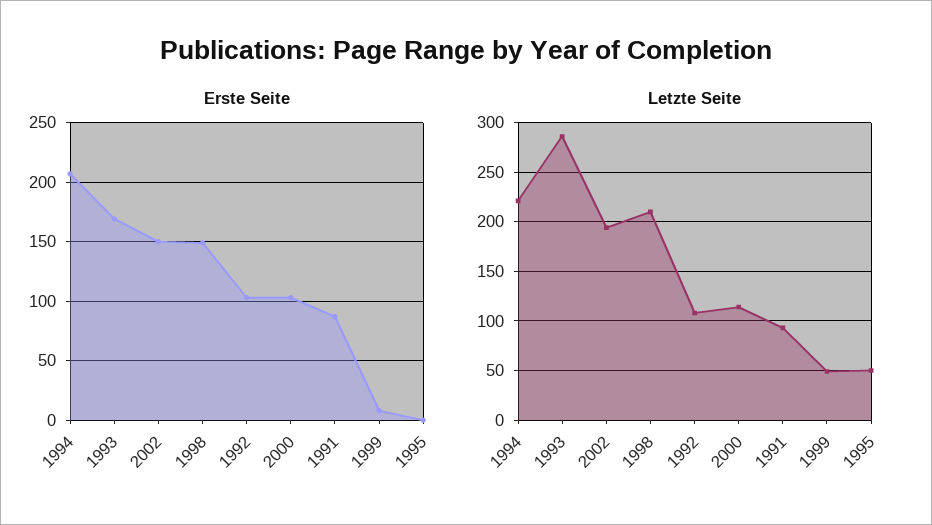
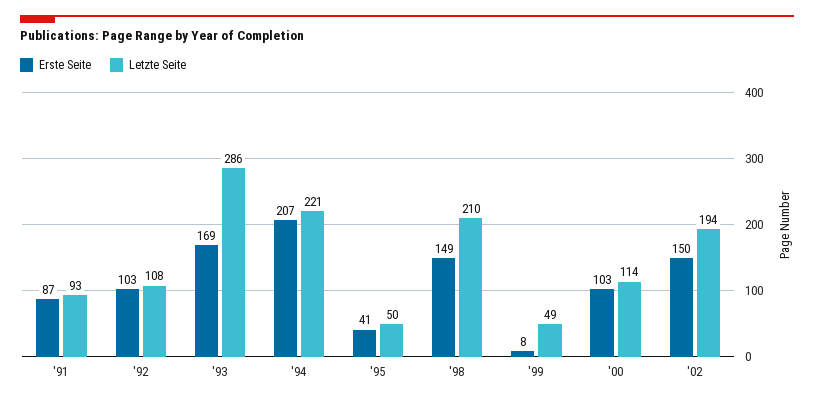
Erste Seite, 1995: 0 -> 41

